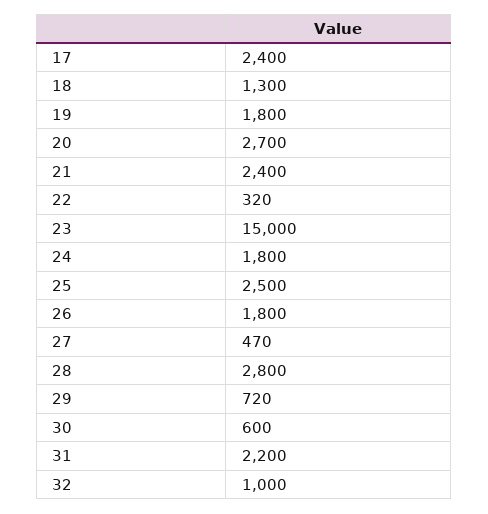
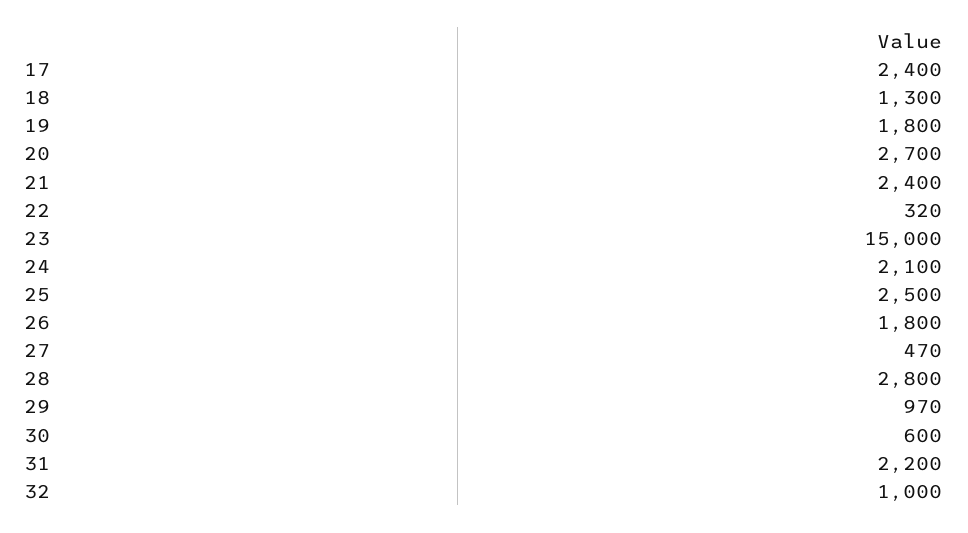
24: 1800 -> 2100
29: 720 -> 970

